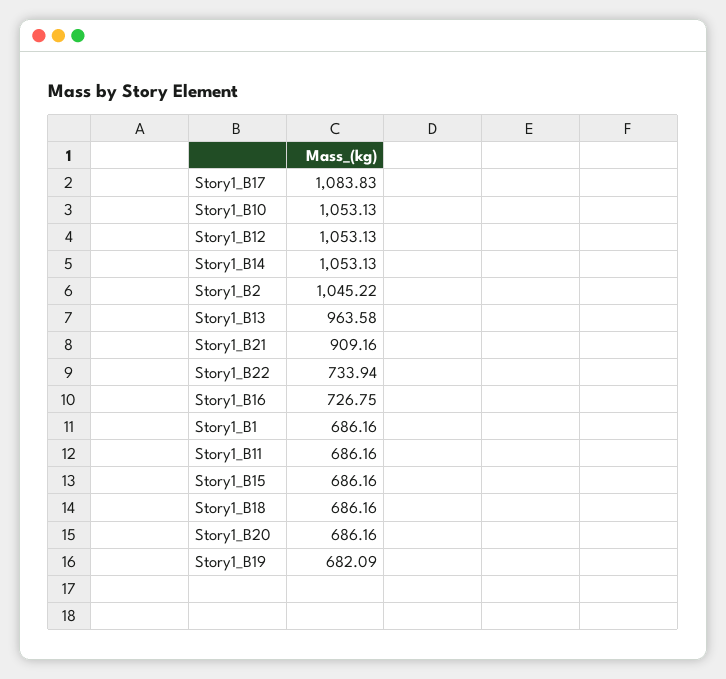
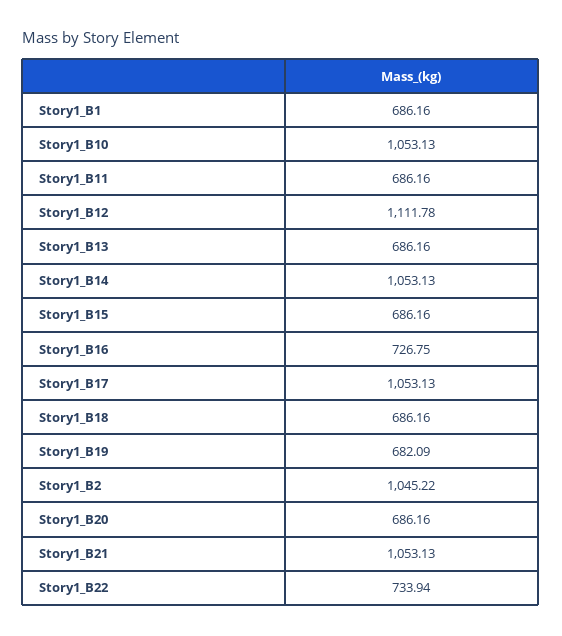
Story1_B17: 1083.83 -> 1053.13
Story1_B12: 1053.13 -> 1111.78
Story1_B13: 963.58 -> 686.16
Story1_B21: 909.16 -> 1053.13

